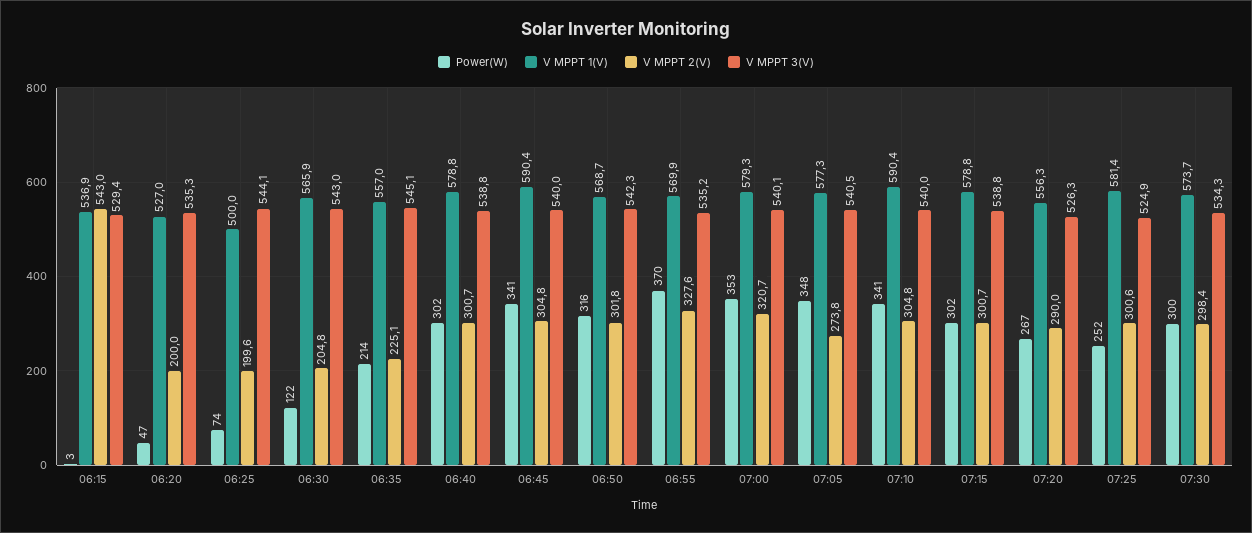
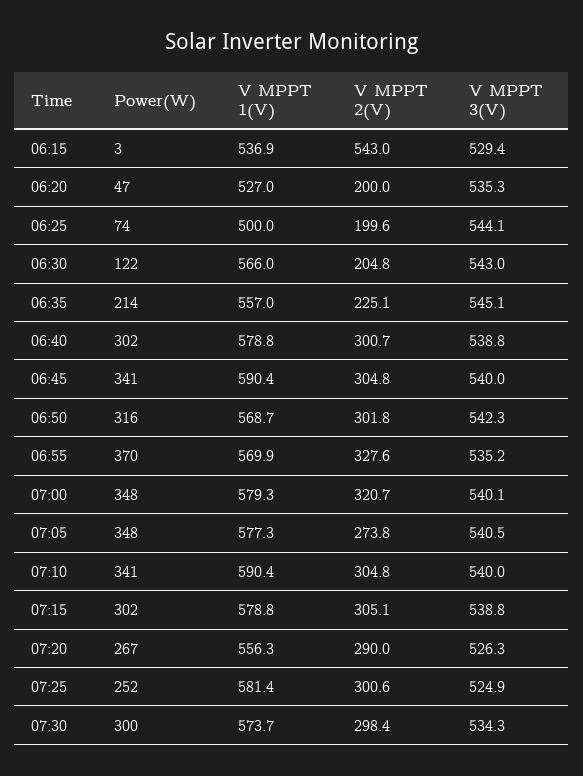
V MPPT 1(V), 06:30: 565.9 -> 566
Power(W), 07:00: 353 -> 348
V MPPT 2(V), 07:15: 300.7 -> 305.1

